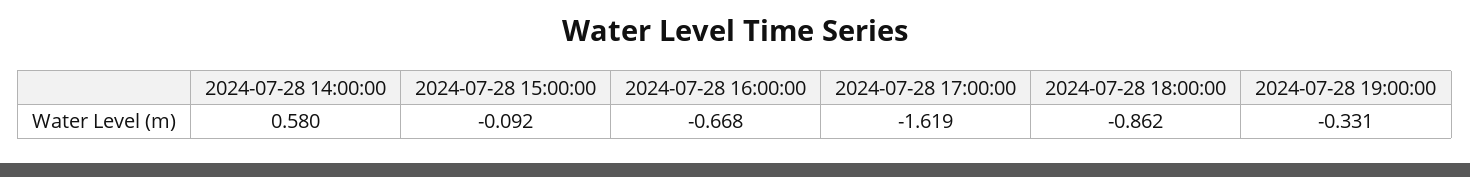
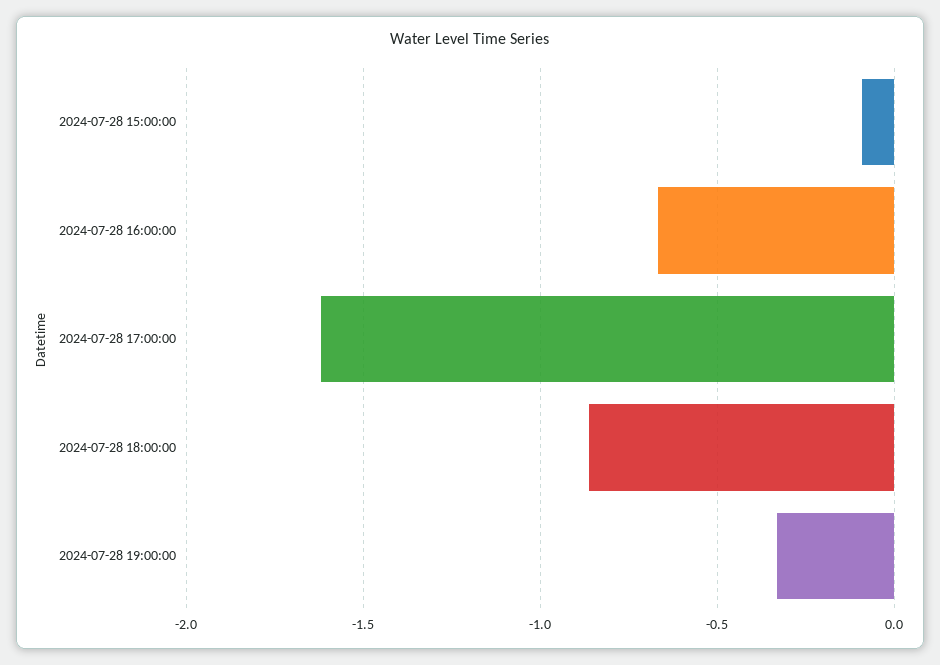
2024-07-28 14:00:00: 0.58 -> none

